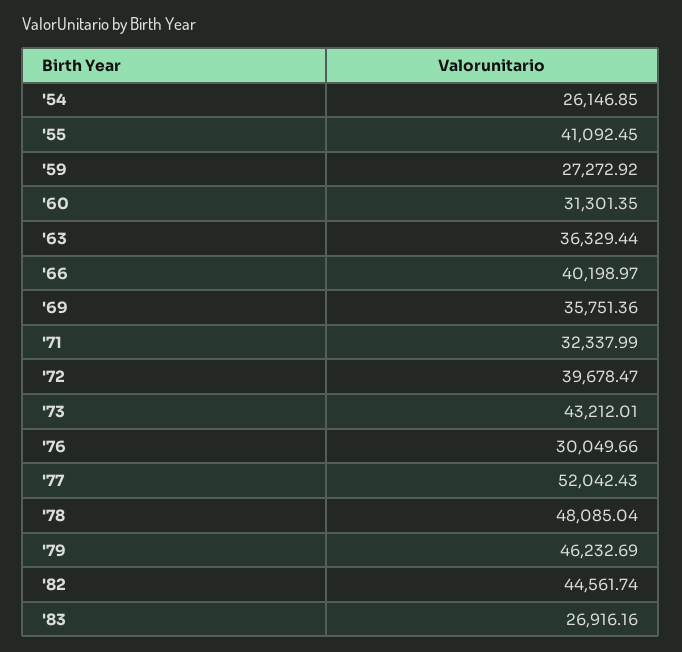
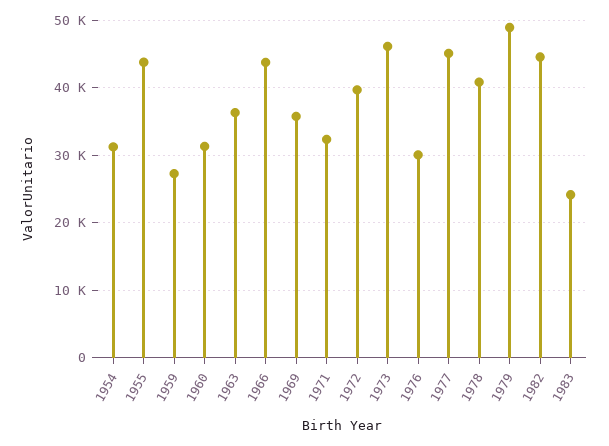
'54: 26146.85 -> 31000
'55: 41092.45 -> 44000
'66: 40198.97 -> 44000
'73: 43212.01 -> 46000
'77: 52042.43 -> 45000
'78: 48085.04 -> 41000
'79: 46232.69 -> 49000
'83: 26916.16 -> 24000

